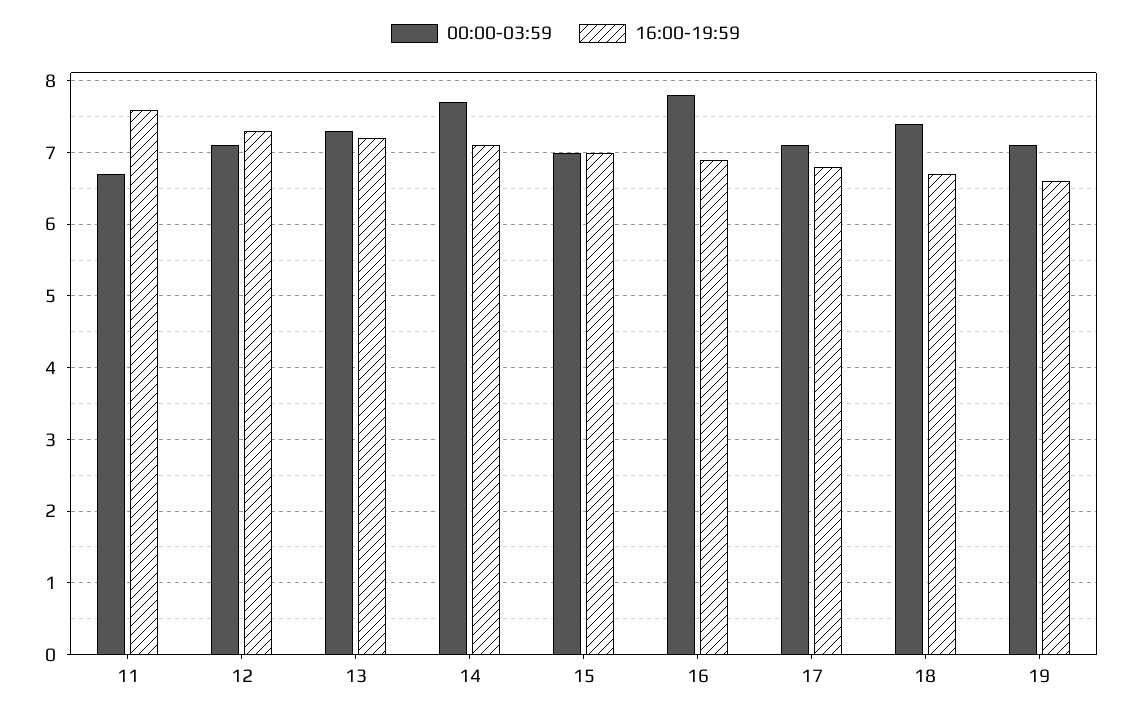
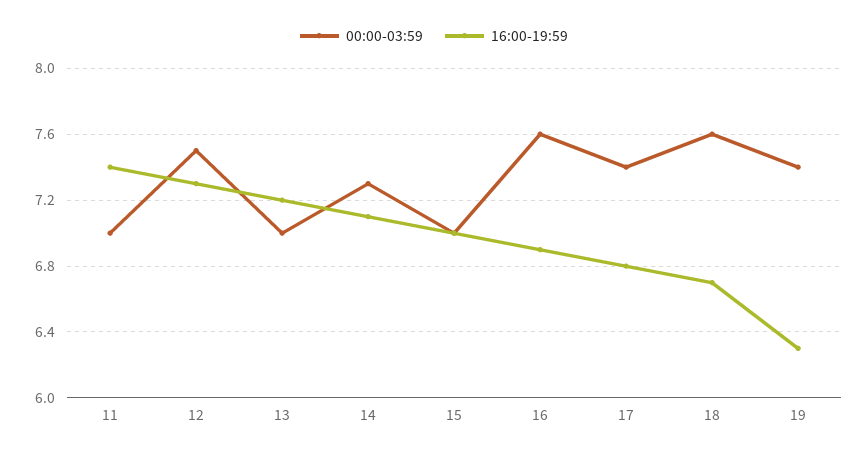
00:00-03:59, 11: 6.7 -> 7
16:00-19:59, 11: 7.6 -> 7.4
00:00-03:59, 12: 7.1 -> 7.5
00:00-03:59, 13: 7.3 -> 7
00:00-03:59, 14: 7.7 -> 7.3
00:00-03:59, 16: 7.8 -> 7.6
00:00-03:59, 17: 7.1 -> 7.4
00:00-03:59, 18: 7.4 -> 7.6
00:00-03:59, 19: 7.1 -> 7.4
16:00-19:59, 19: 6.6 -> 6.3

